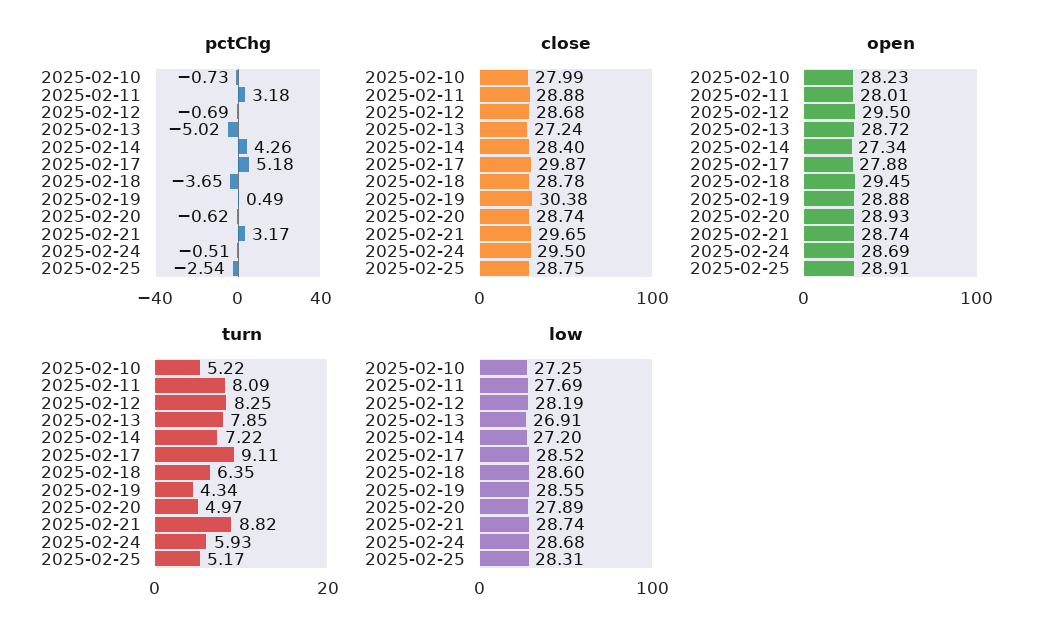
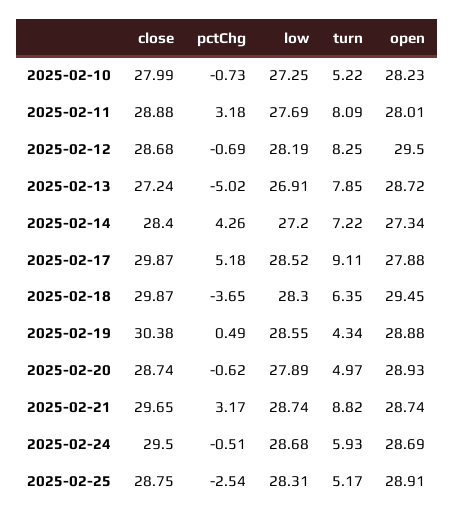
close, 2025-02-18: 28.78 -> 29.87
low, 2025-02-18: 28.6 -> 28.3

